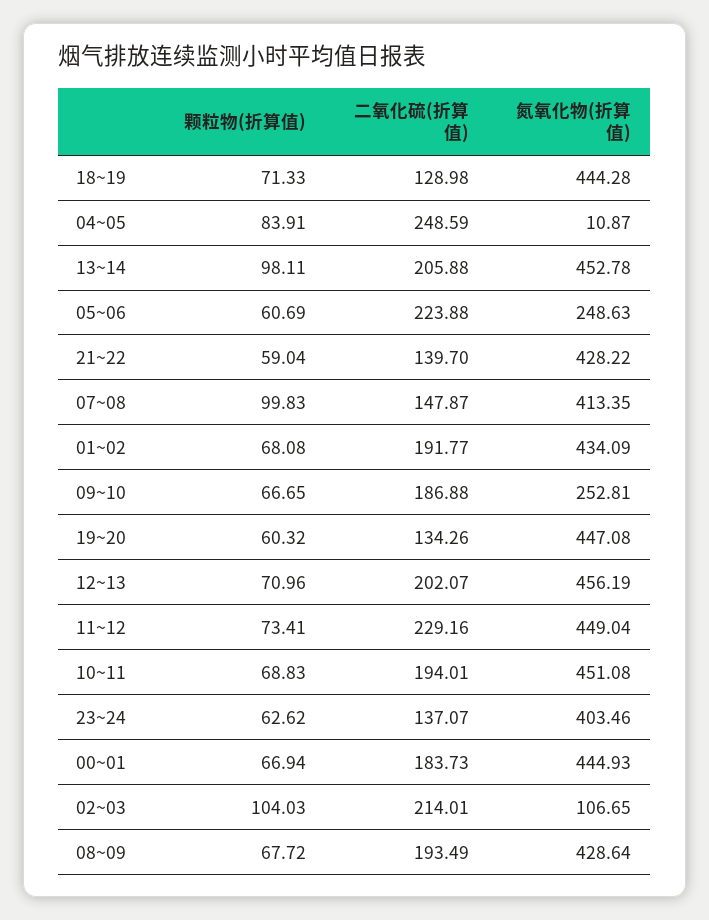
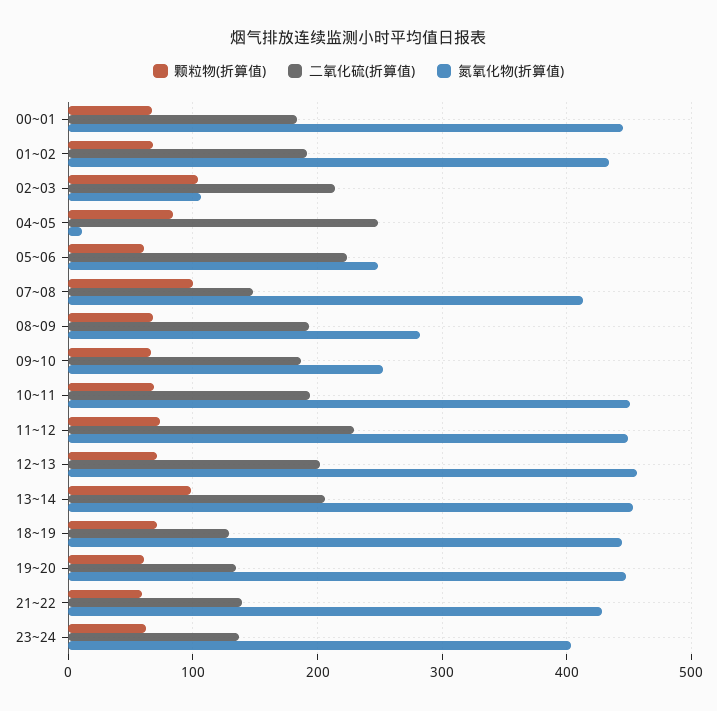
氮氧化物(折算值), 08~09: 428.64 -> 280

